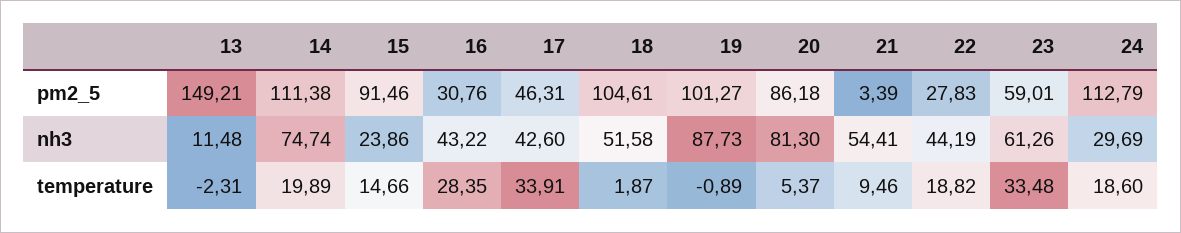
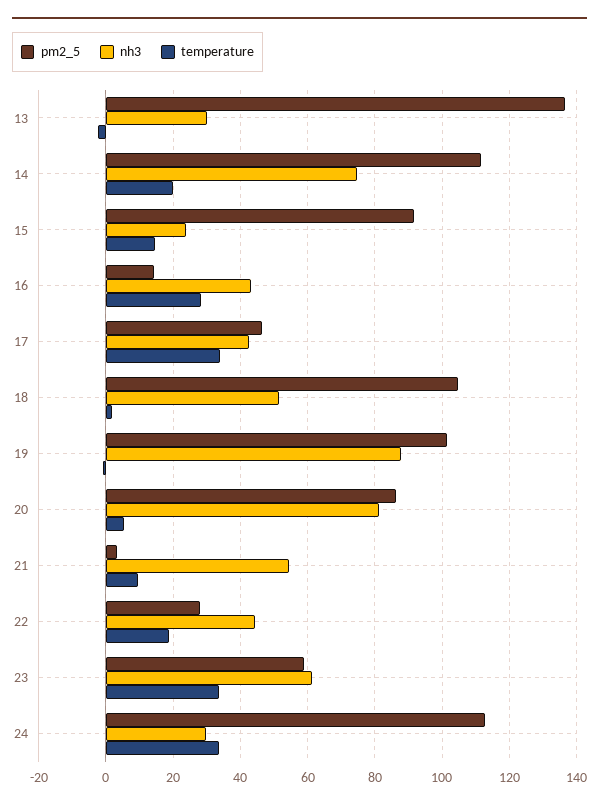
pm2_5, 13: 149.21 -> 136
pm2_5, 16: 30.76 -> 14
nh3, 13: 11.48 -> 30
temperature, 24: 18.6 -> 34

